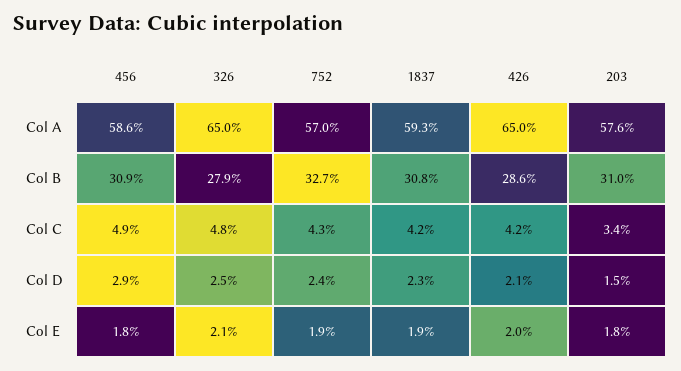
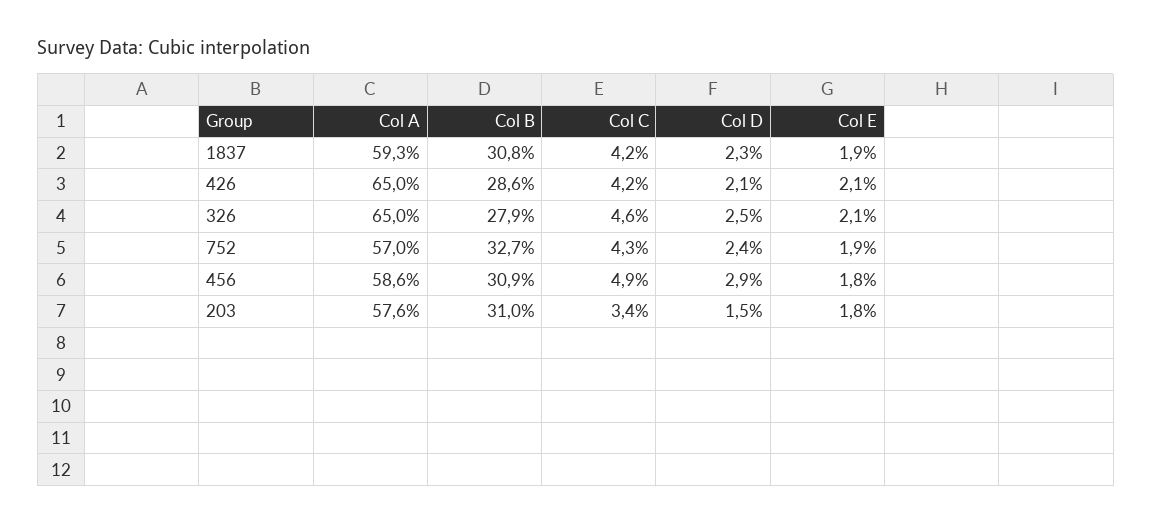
326, Col C: 4.8 -> 4.6
426, Col E: 2 -> 2.1

